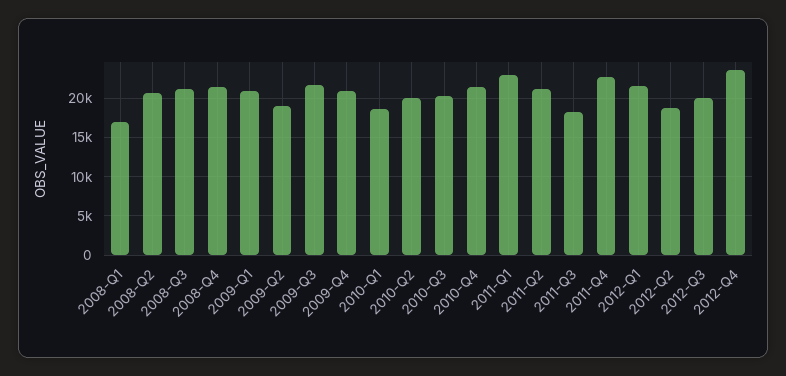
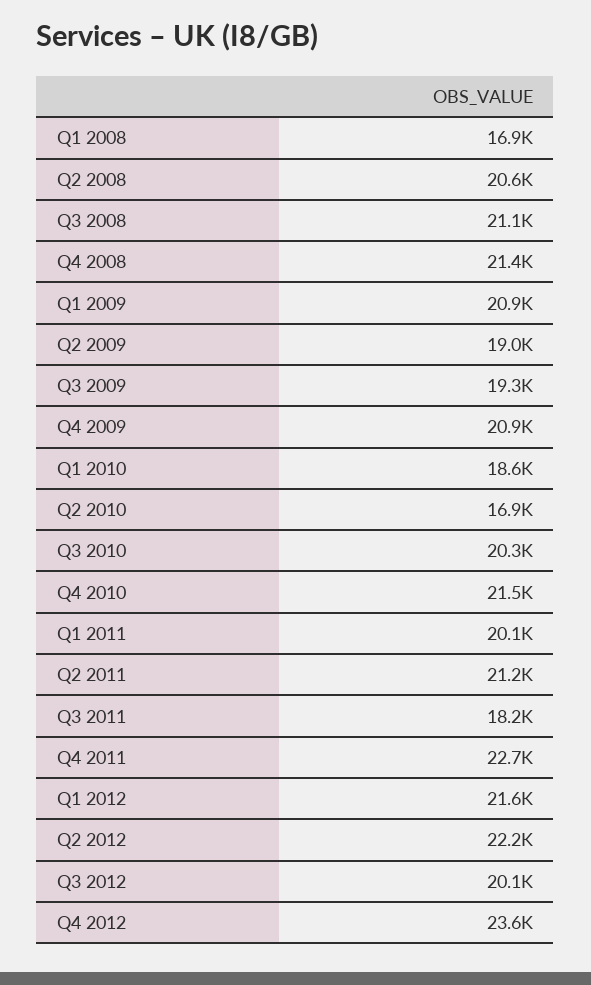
2009-Q3: 22000 -> 19300
2010-Q2: 20000 -> 16900
2011-Q1: 23000 -> 20100
2012-Q2: 19000 -> 22200

